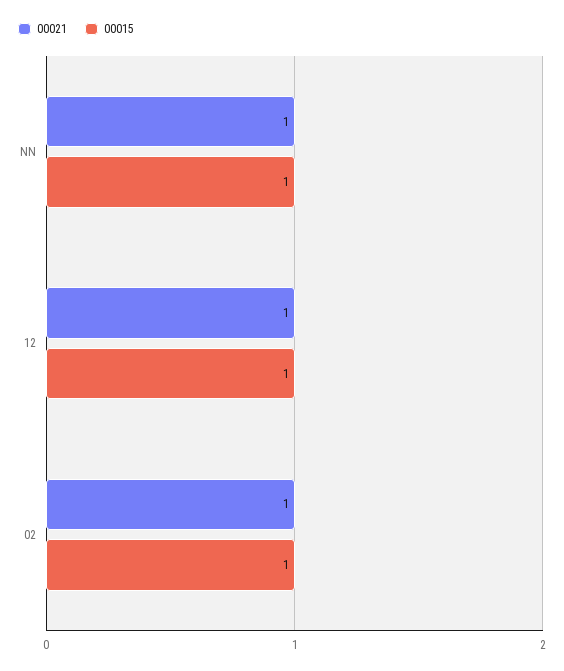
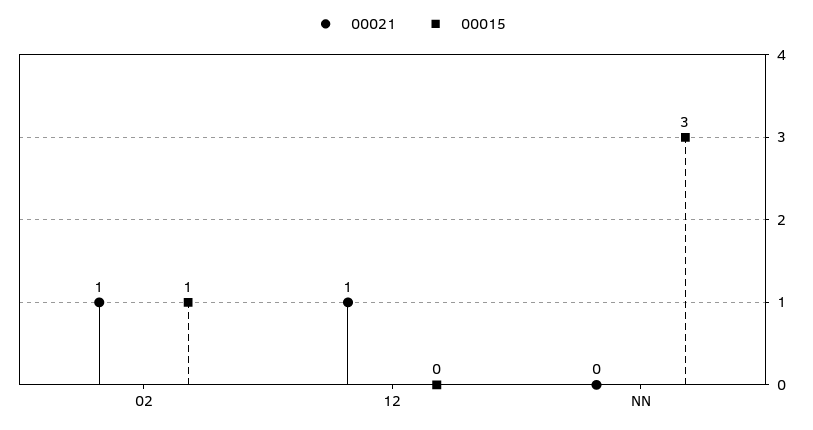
00021, NN: 1 -> 0
00015, NN: 1 -> 3
00015, 12: 1 -> 0

